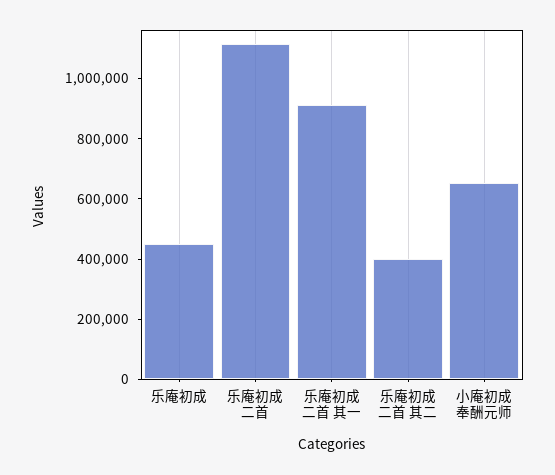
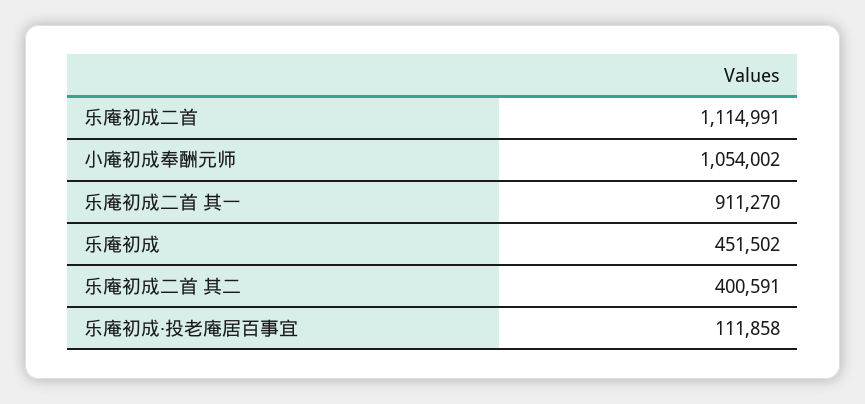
小庵初成奉酬元师: 650000 -> 1054002
乐庵初成·投老庵居百事宜: none -> 111858

